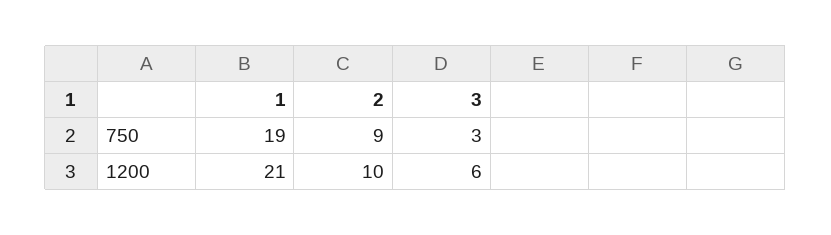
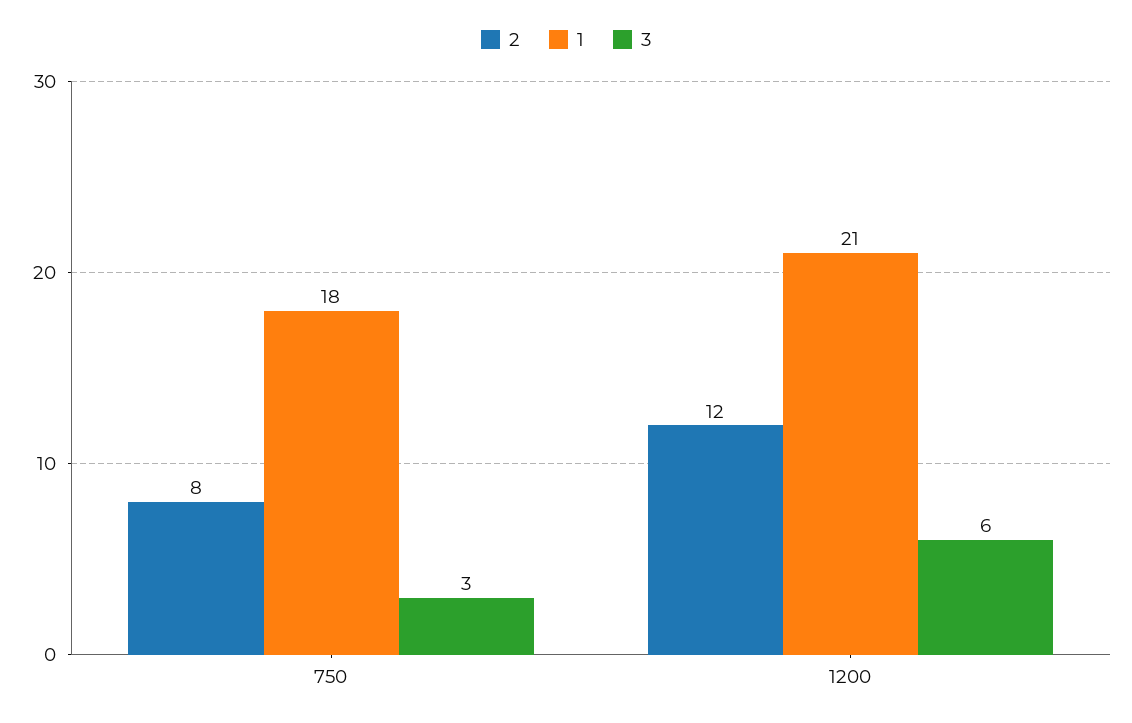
1, 750: 19 -> 18
2, 750: 9 -> 8
2, 1200: 10 -> 12

